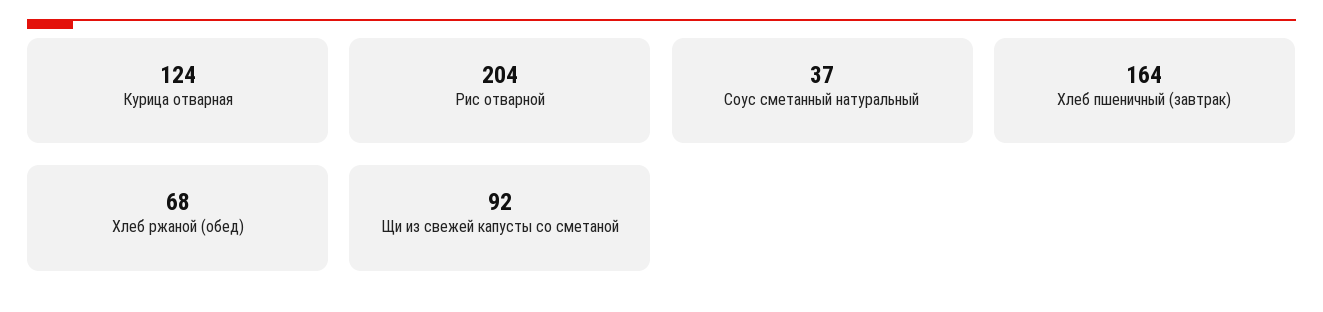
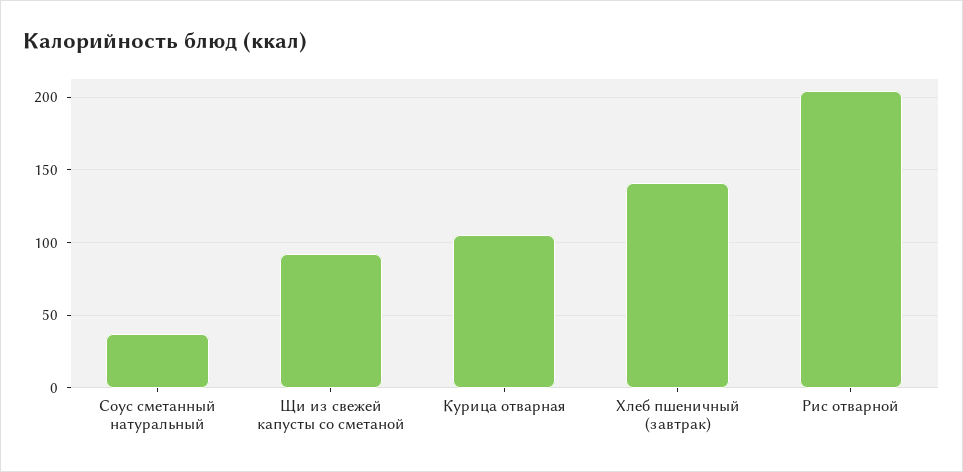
Курица отварная: 124 -> 105
Хлеб пшеничный (завтрак): 164 -> 140
Хлеб ржаной (обед): 68 -> none

